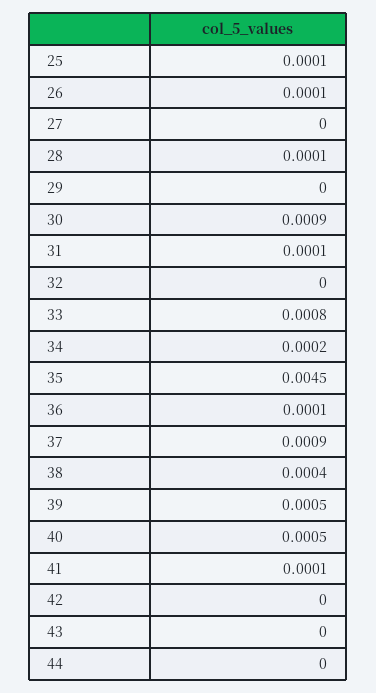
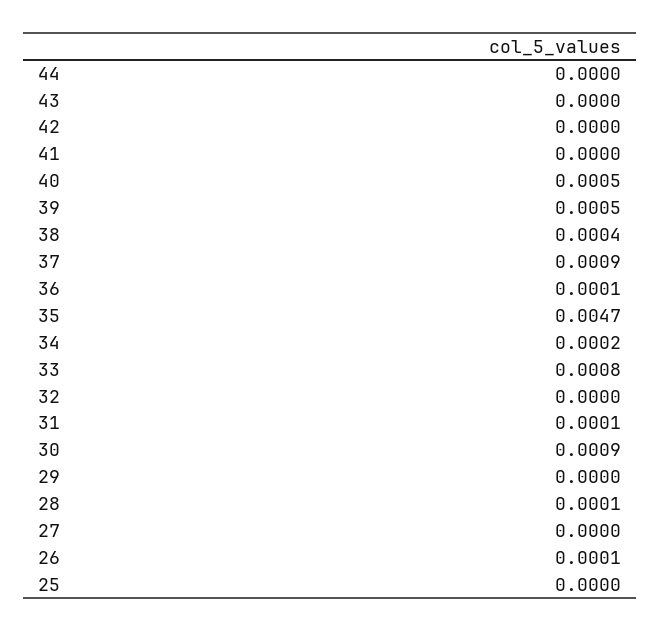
25: 0.0001 -> 0
35: 0.0045 -> 0.0047
41: 0.0001 -> 0

